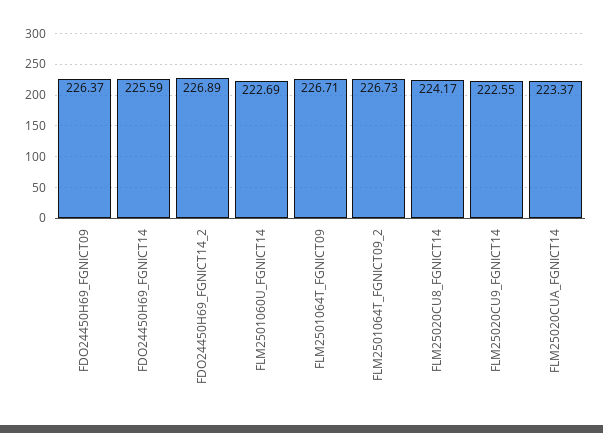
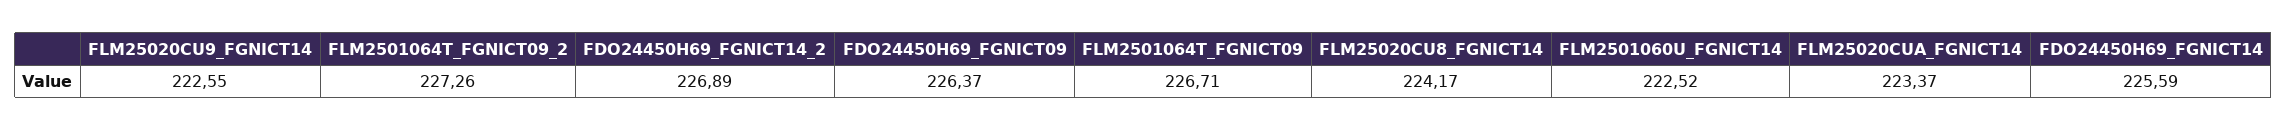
FLM2501060U_FGNICT14: 222.69 -> 222.52
FLM2501064T_FGNICT09_2: 226.73 -> 227.26

